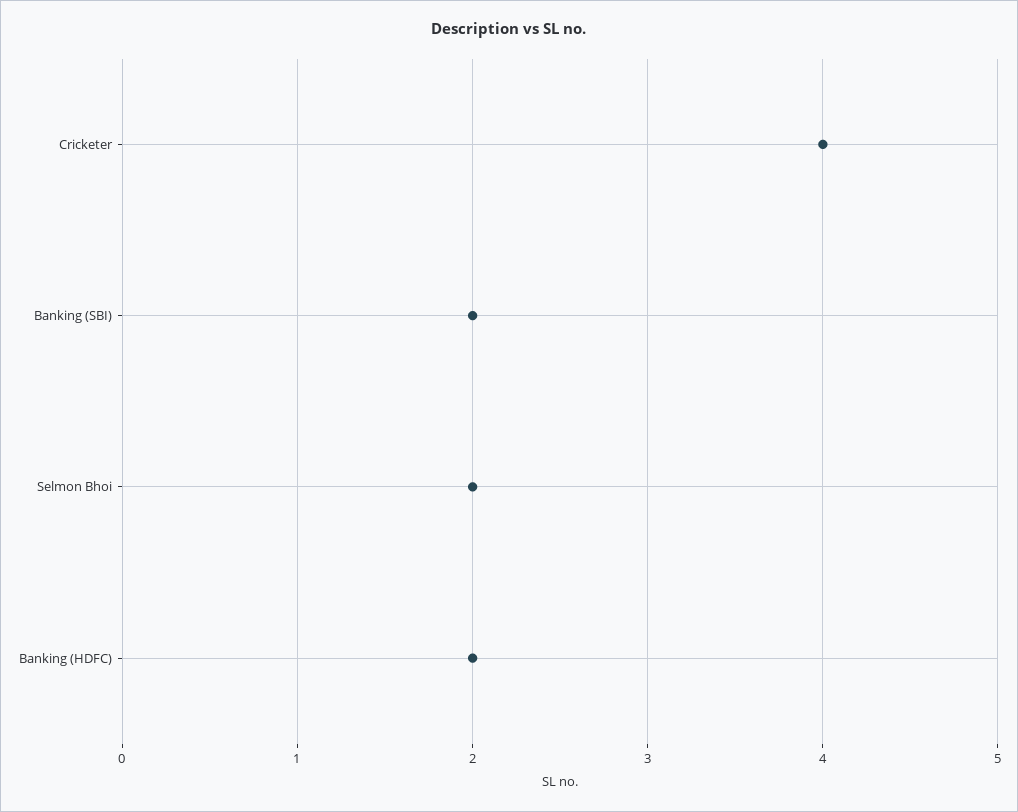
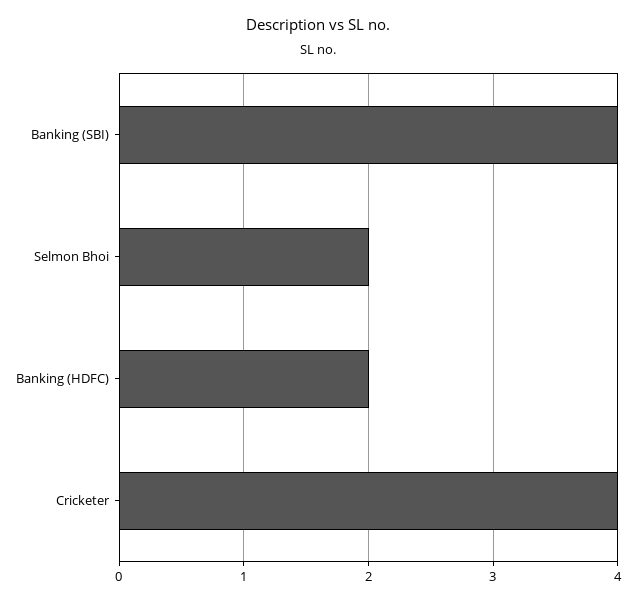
Banking (SBI): 2 -> 4

